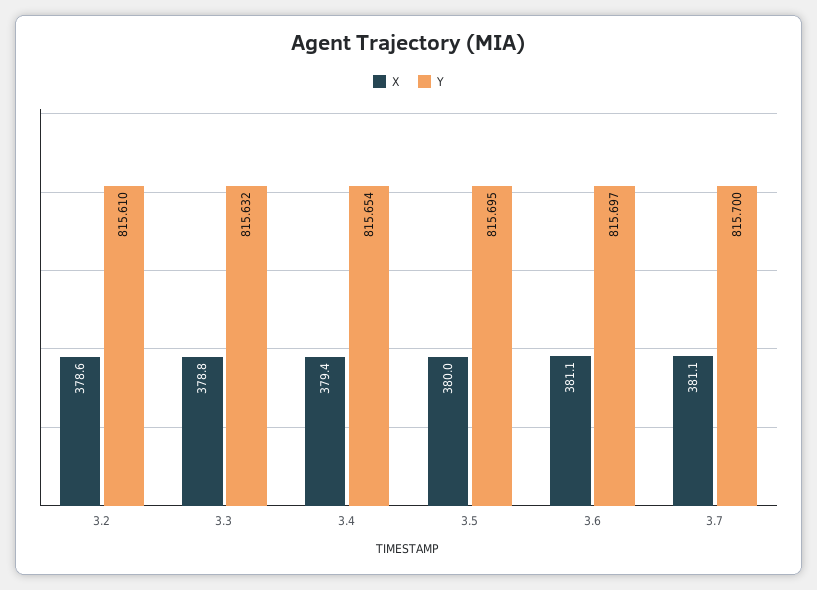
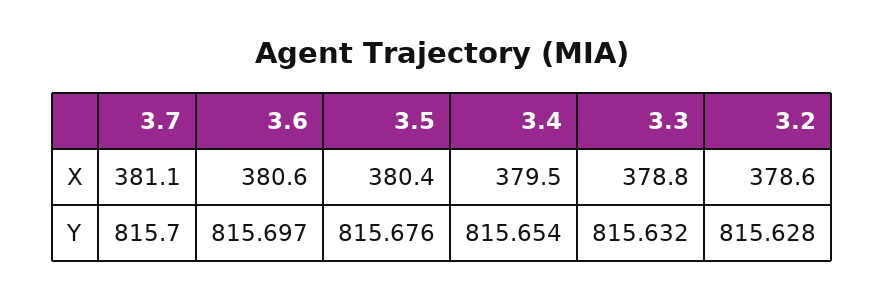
Y, 3.2: 815.61 -> 815.628
X, 3.4: 379.4 -> 379.5
X, 3.5: 380 -> 380.4
Y, 3.5: 815.695 -> 815.676
X, 3.6: 381.1 -> 380.6

